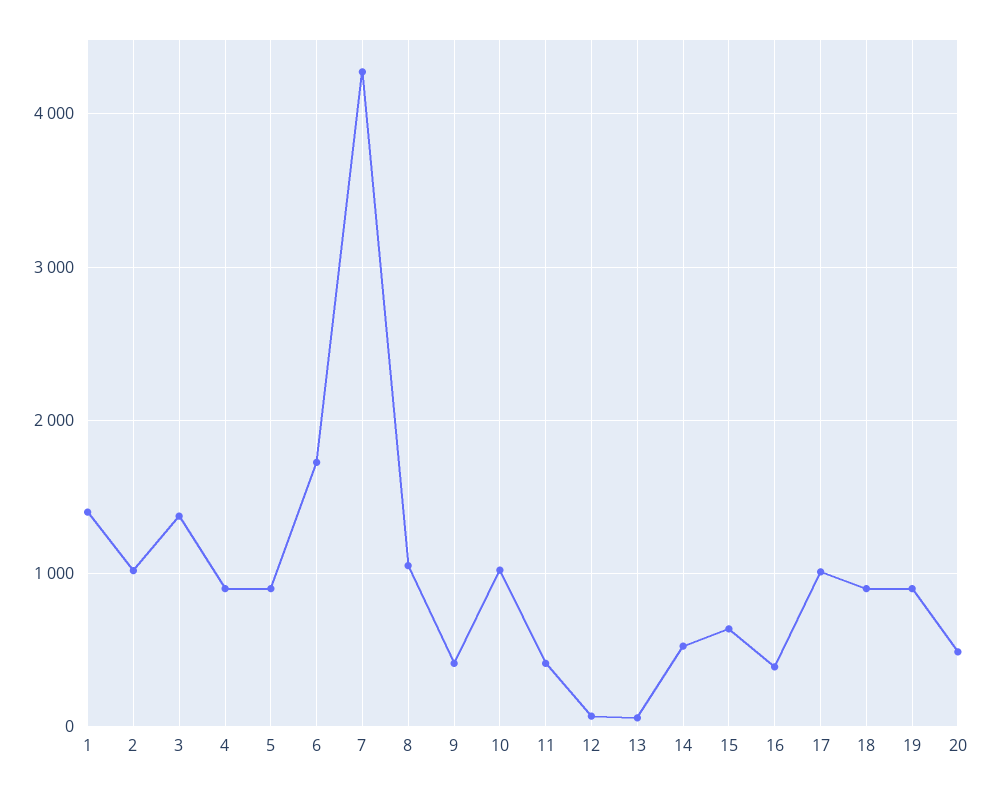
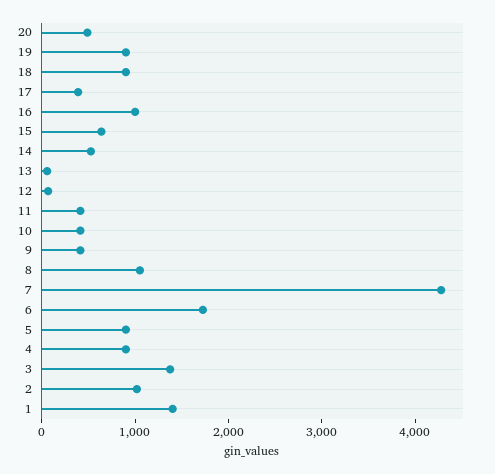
10: 1000 -> 400
16: 400 -> 1000
17: 1000 -> 400

